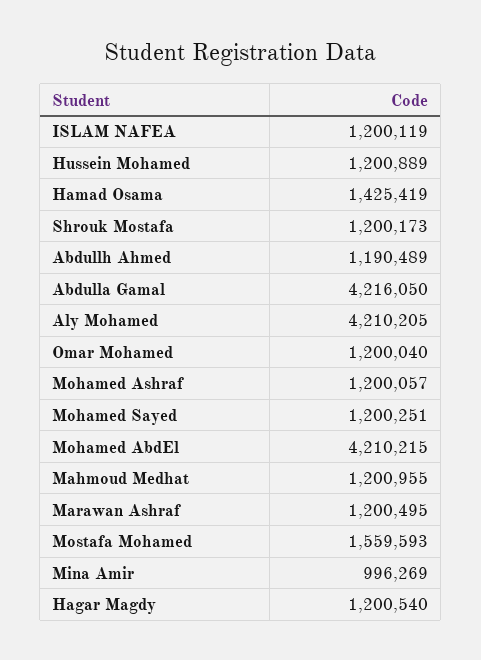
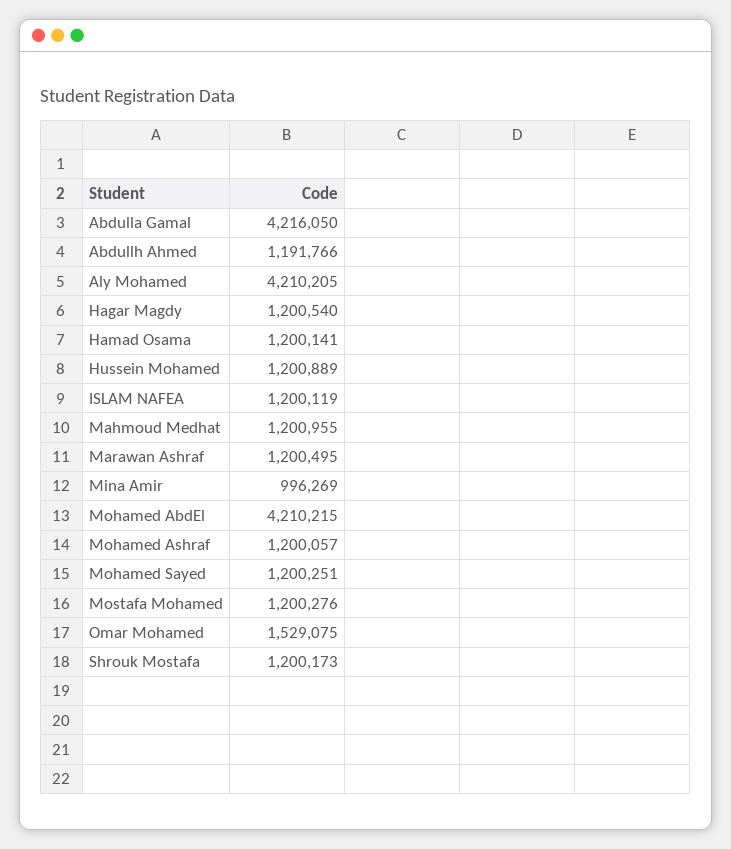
Hamad Osama: 1425419 -> 1200141
Abdullh Ahmed: 1190489 -> 1191766
Omar Mohamed: 1200040 -> 1529075
Mostafa Mohamed: 1559593 -> 1200276

